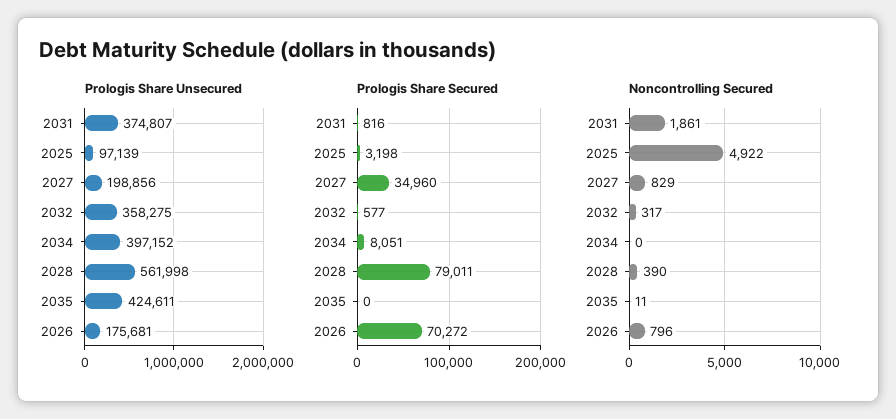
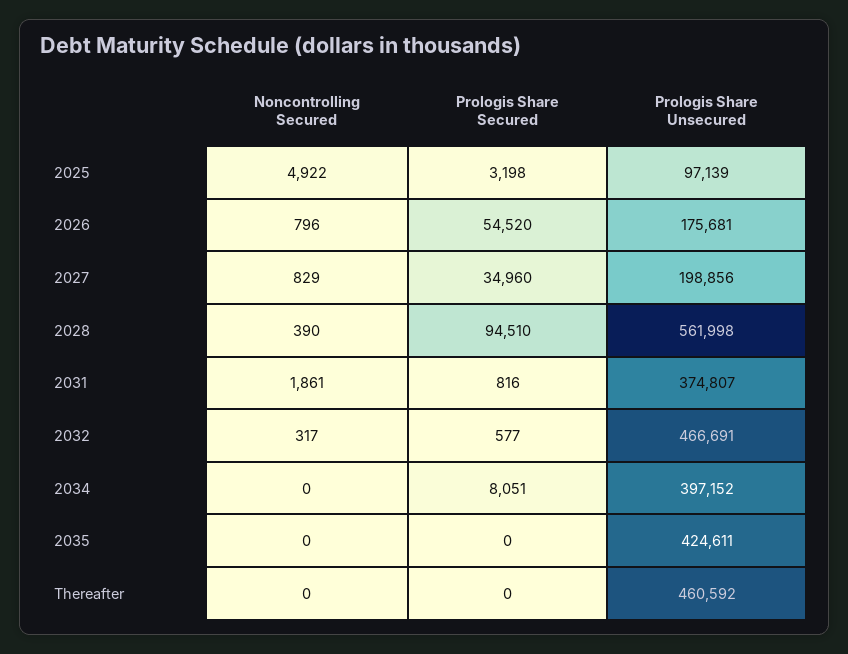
Prologis Share Unsecured, 2032: 358275 -> 466691
Prologis Share Secured, 2028: 79011 -> 94510
Prologis Share Secured, 2026: 70272 -> 54520
Noncontrolling Secured, 2035: 11 -> 0
Noncontrolling Secured, Thereafter: none -> 0
Prologis Share Secured, Thereafter: none -> 0
Prologis Share Unsecured, Thereafter: none -> 460592

